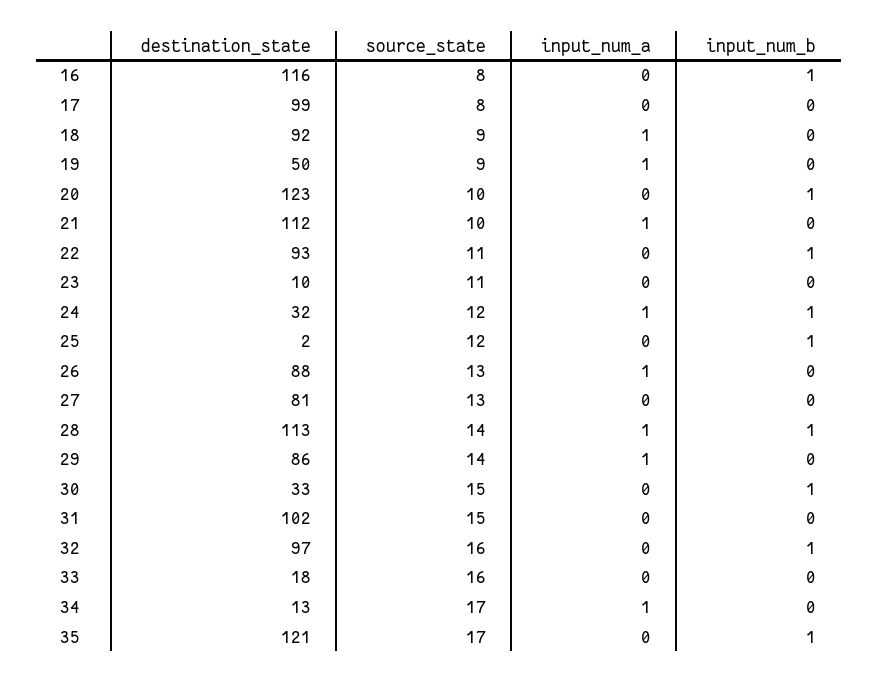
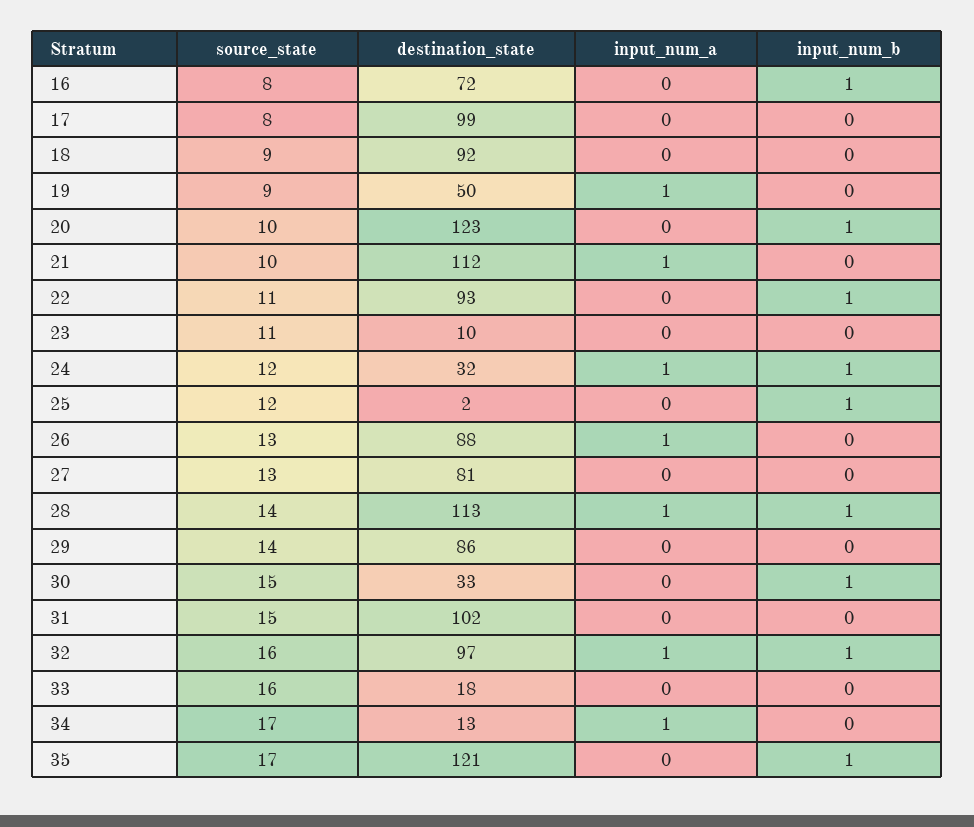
destination_state, 16: 116 -> 72
input_num_a, 18: 1 -> 0
input_num_a, 29: 1 -> 0
input_num_a, 32: 0 -> 1

